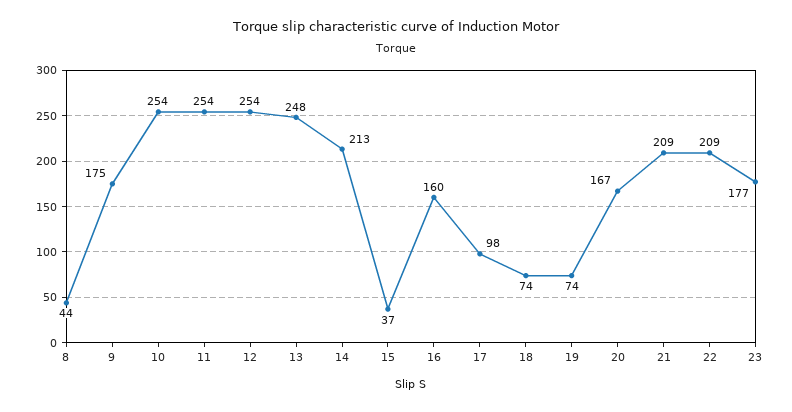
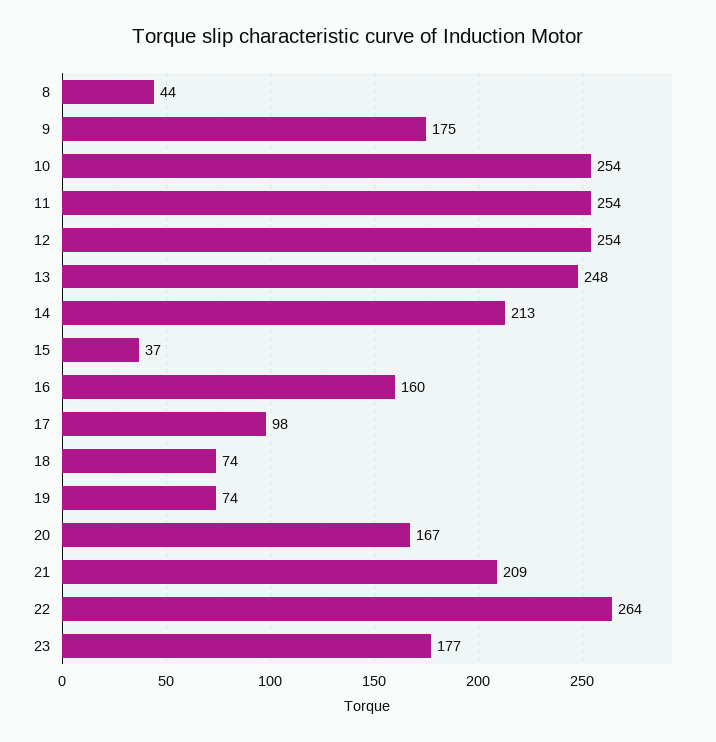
22: 209 -> 264

